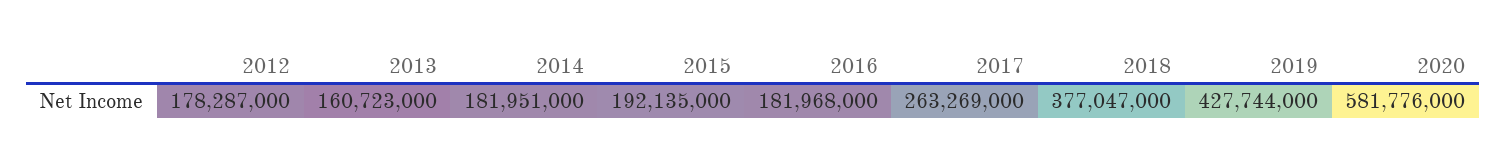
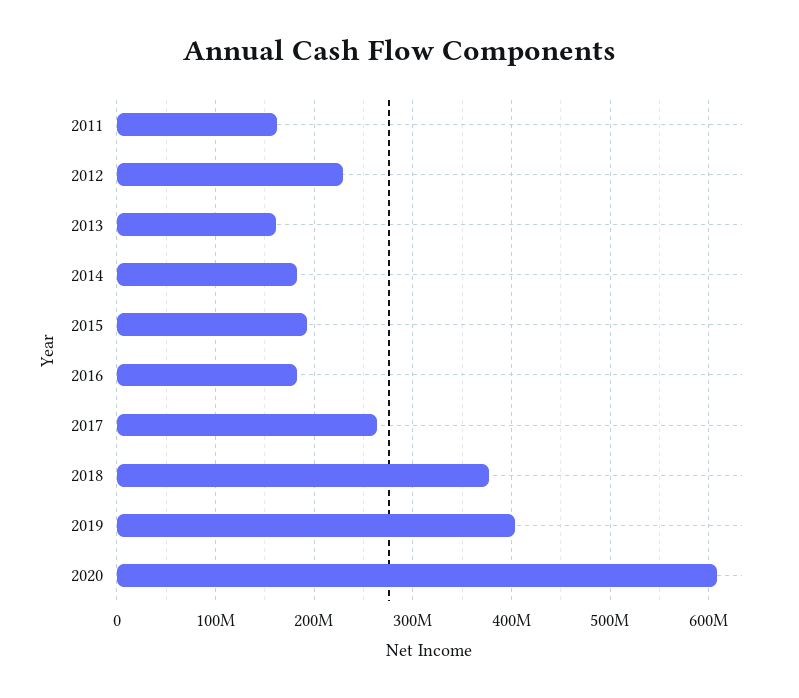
2012: 178287000 -> 230000000
2019: 427744000 -> 400000000
2020: 581776000 -> 610000000
2011: none -> 160000000

